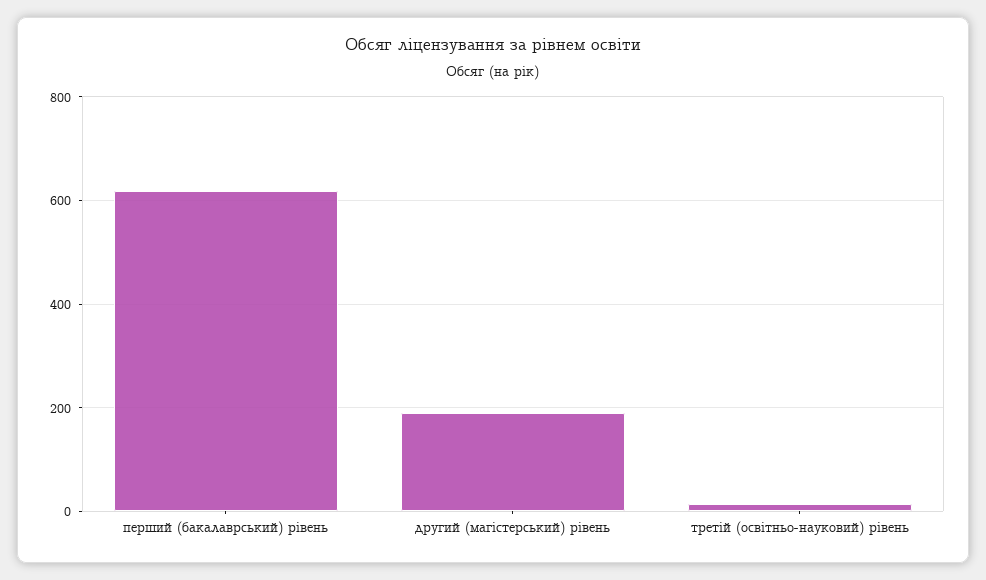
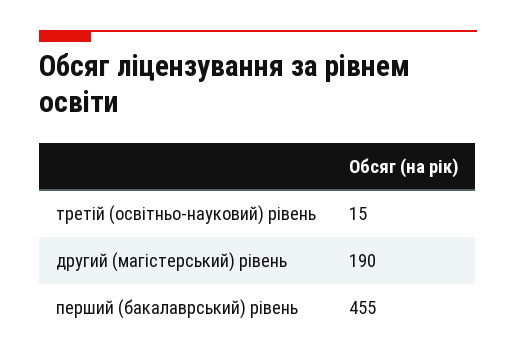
перший (бакалаврський) рівень: 620 -> 455

